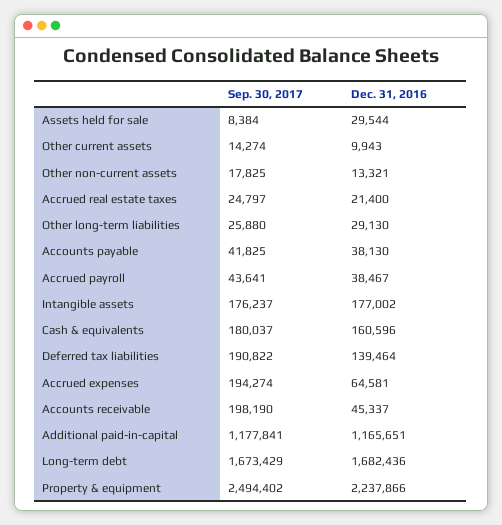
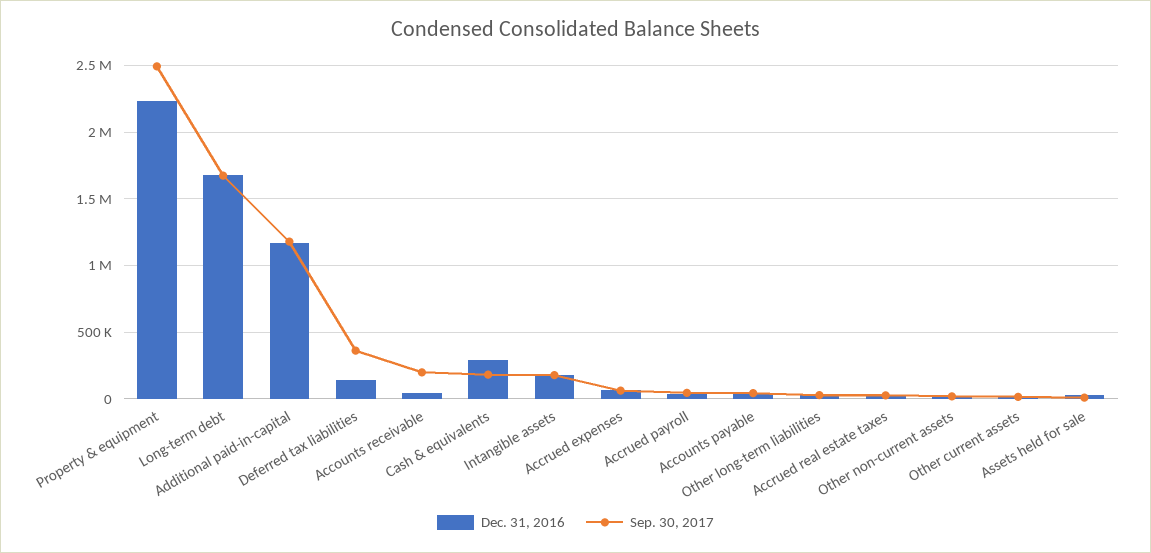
Dec. 31, 2016, Cash & equivalents: 160596 -> 300000
Sep. 30, 2017, Deferred tax liabilities: 190822 -> 350000
Sep. 30, 2017, Accrued expenses: 194274 -> 50000

